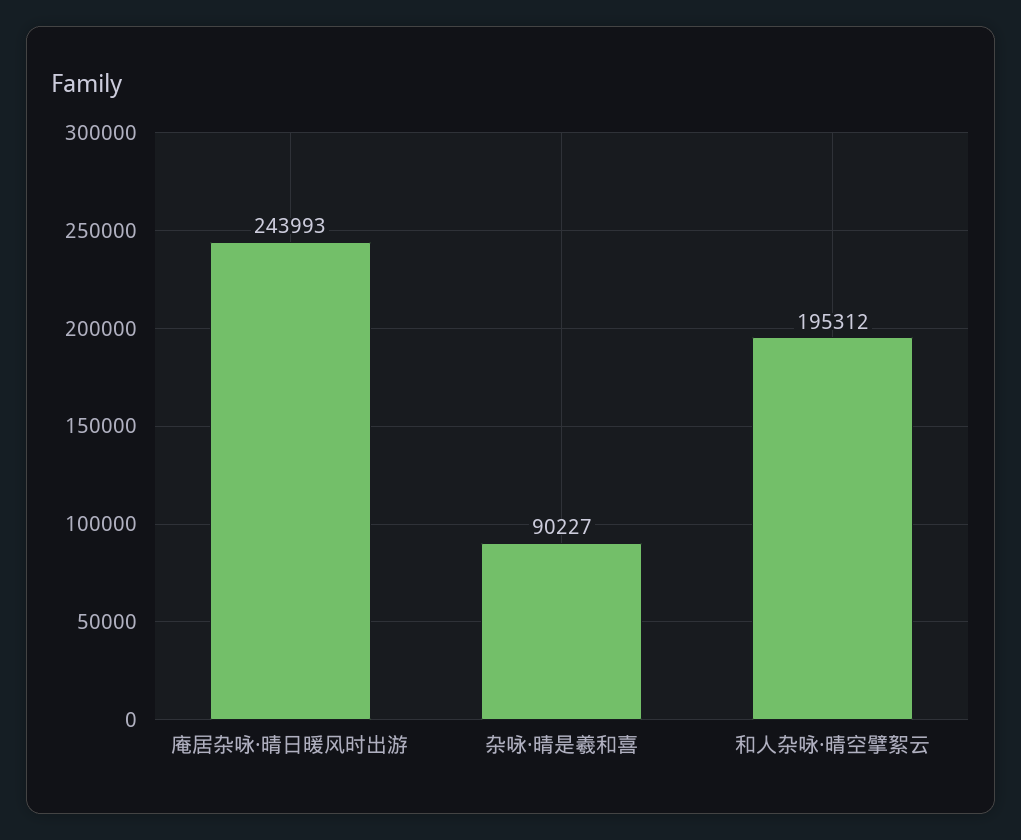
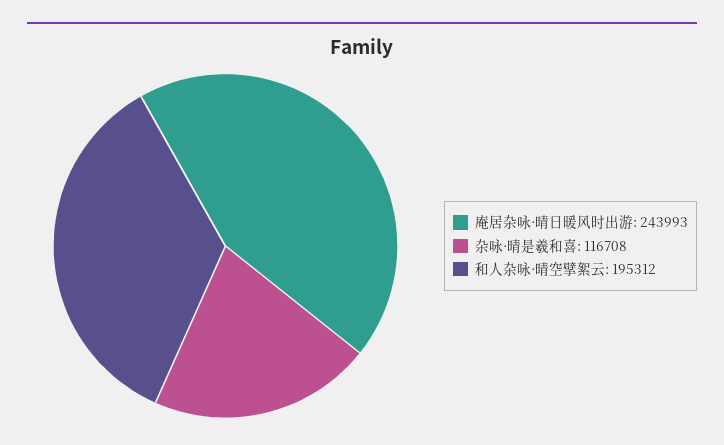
杂咏·晴是羲和喜: 90227 -> 116708

